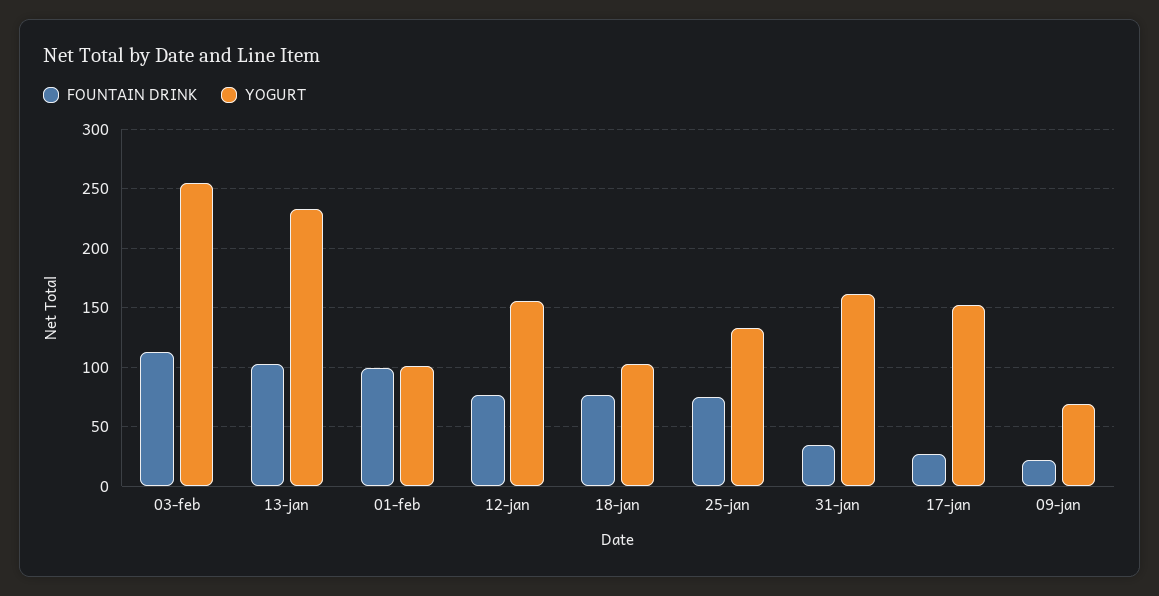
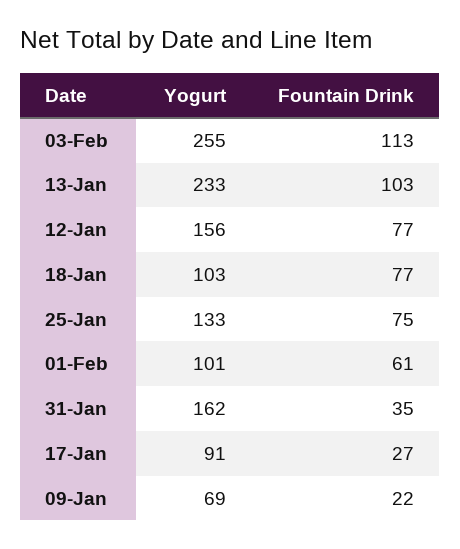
FOUNTAIN DRINK, 01-feb: 100 -> 61
YOGURT, 17-jan: 150 -> 91

